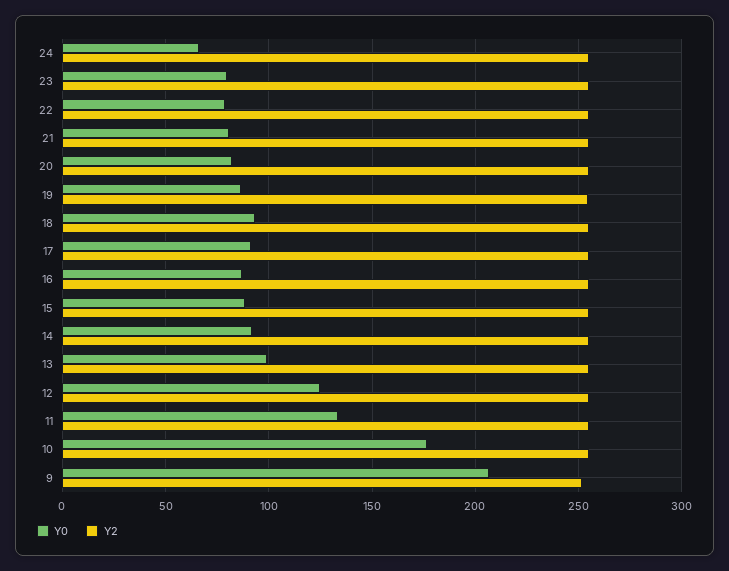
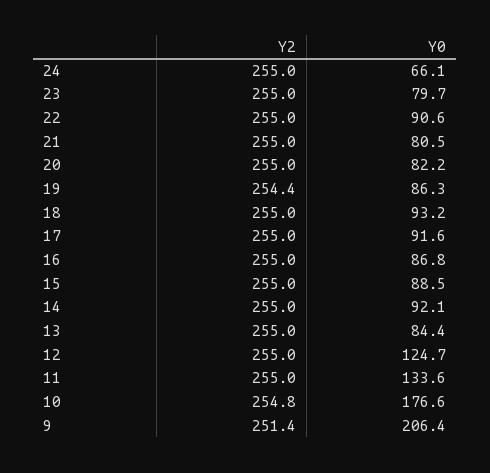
Y0, 22: 80 -> 90.6
Y0, 13: 100 -> 84.4

